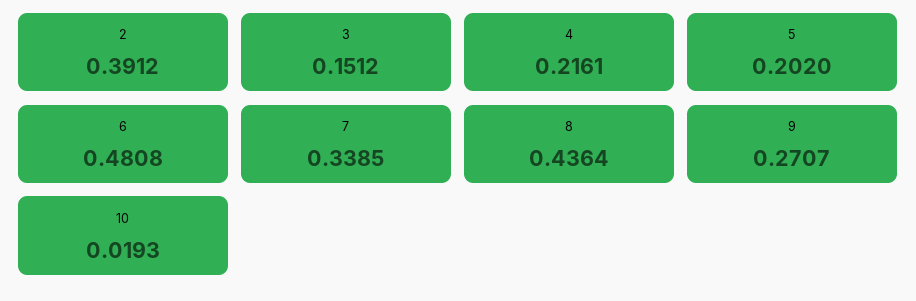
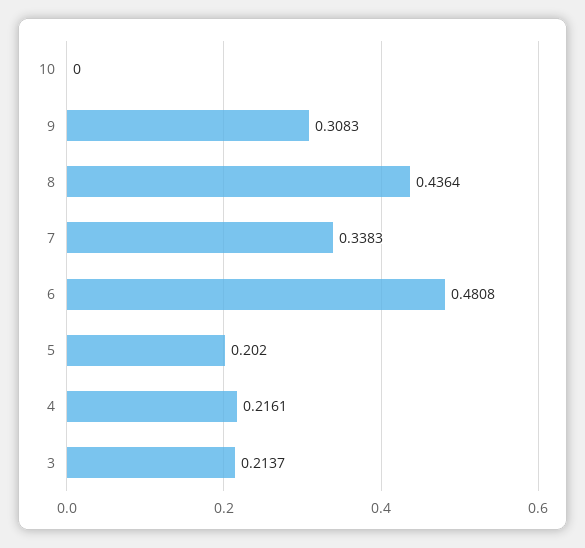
2: 0.3912 -> none
3: 0.1512 -> 0.2137
7: 0.3385 -> 0.3383
9: 0.2707 -> 0.3083
10: 0.0193 -> 0

